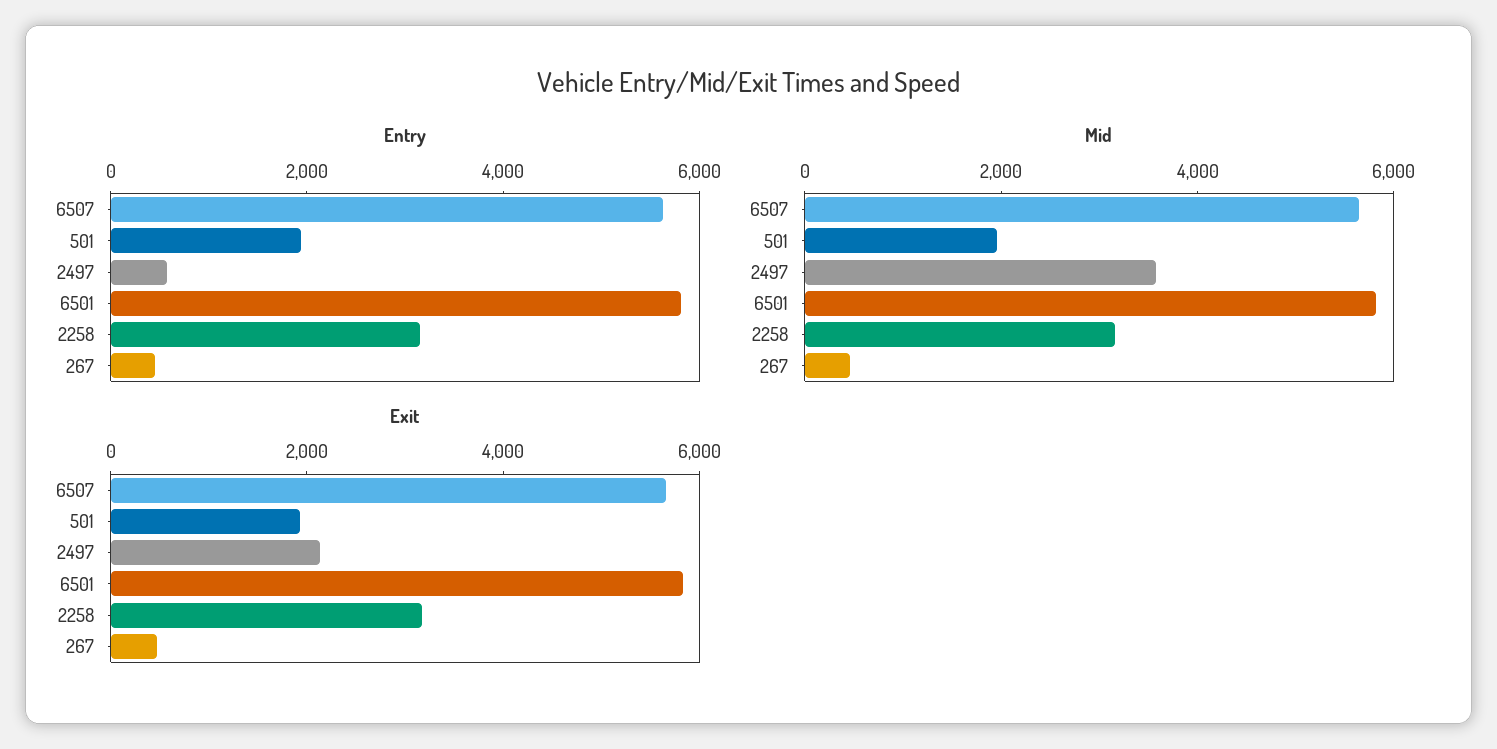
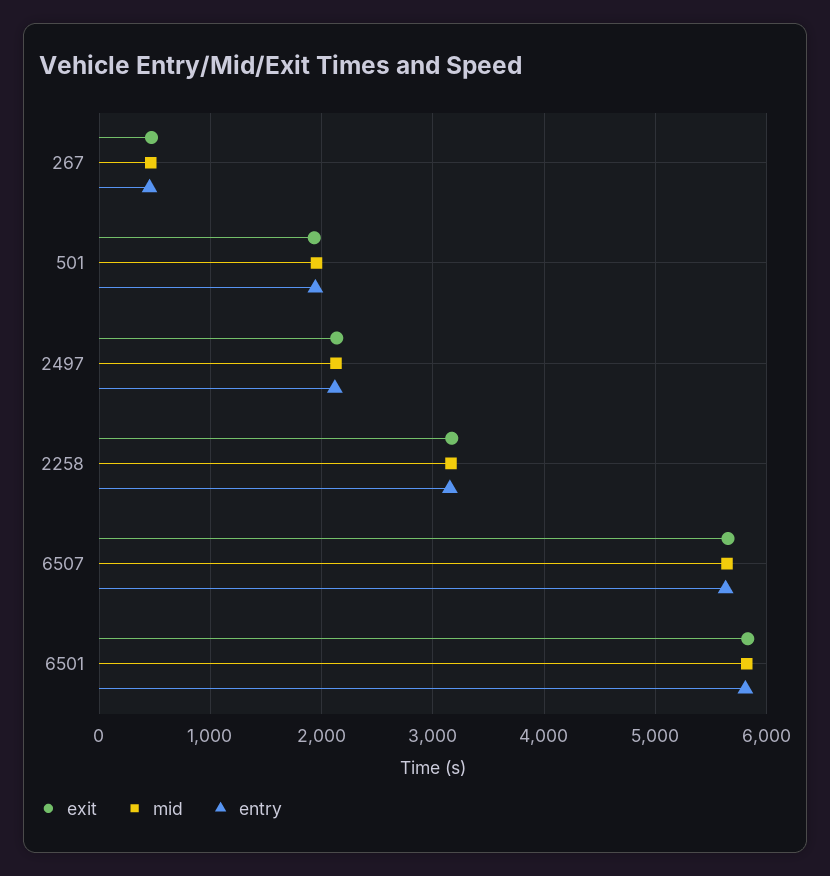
Entry, 2497: 500 -> 2100
Mid, 2497: 3500 -> 2100

